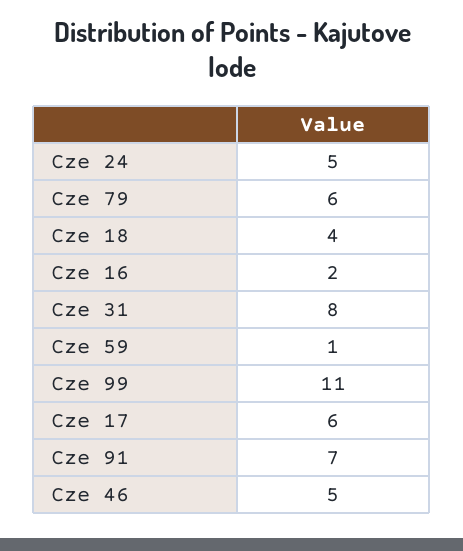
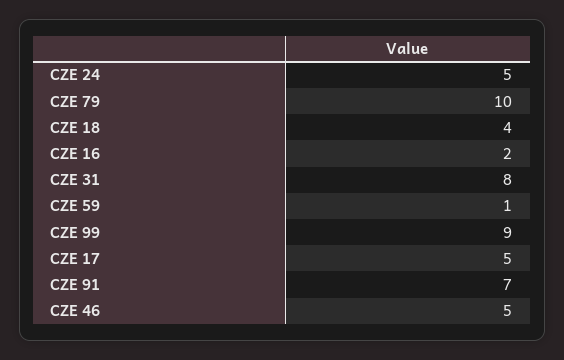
Cze 79: 6 -> 10
Cze 99: 11 -> 9
Cze 17: 6 -> 5

